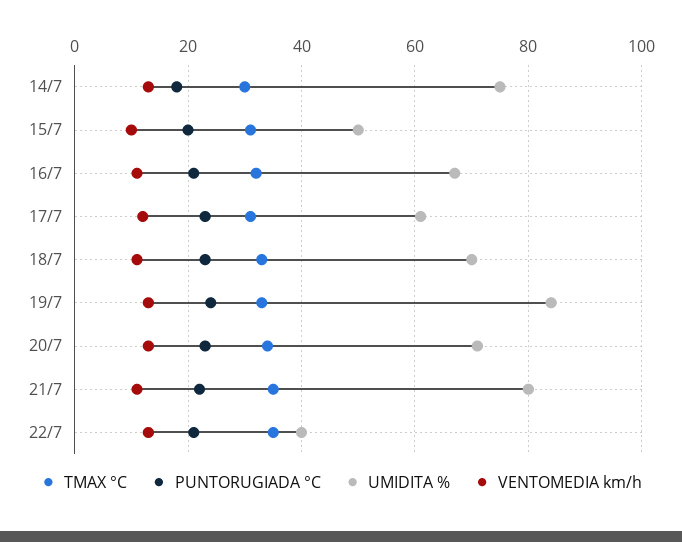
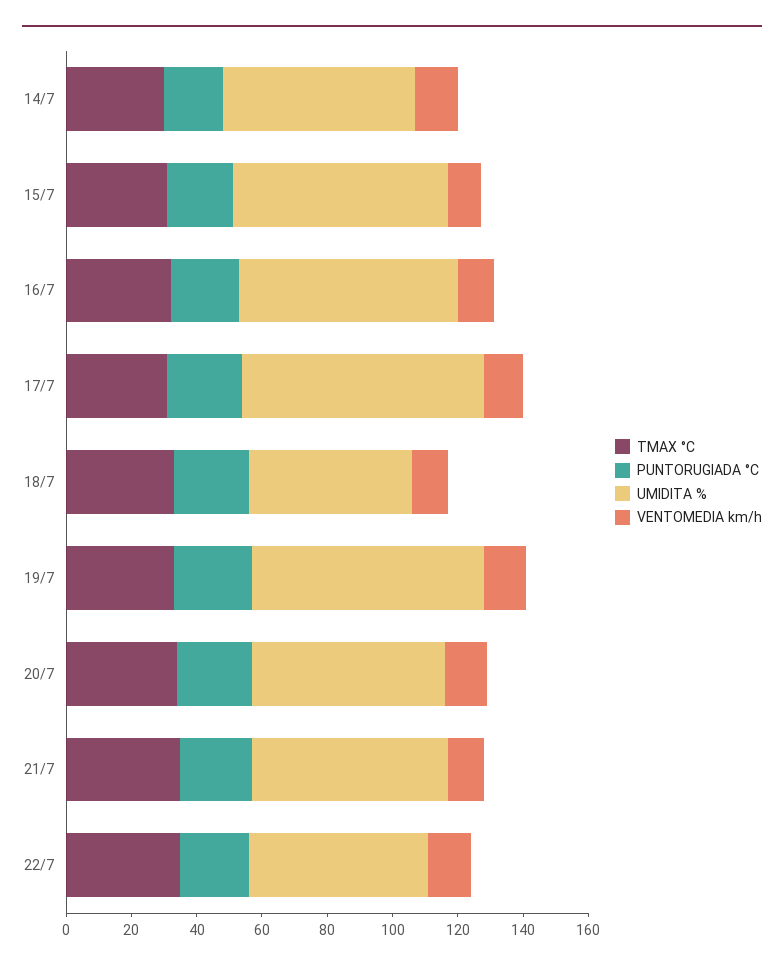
UMIDITA %, 14/7: 75 -> 60
UMIDITA %, 15/7: 50 -> 65
UMIDITA %, 17/7: 60 -> 75
UMIDITA %, 18/7: 70 -> 50
UMIDITA %, 19/7: 85 -> 70
UMIDITA %, 20/7: 70 -> 60
UMIDITA %, 21/7: 80 -> 60
UMIDITA %, 22/7: 40 -> 55

